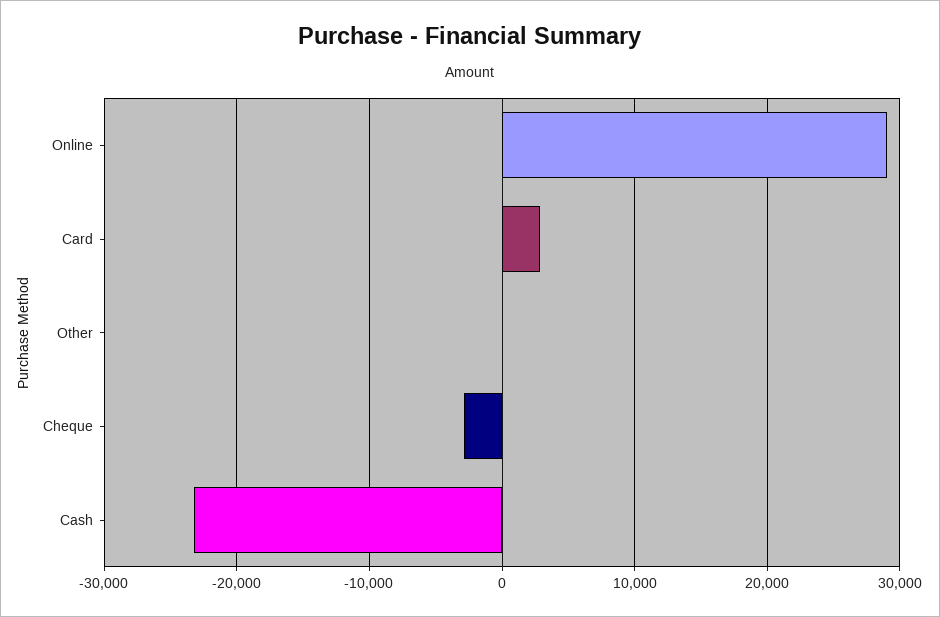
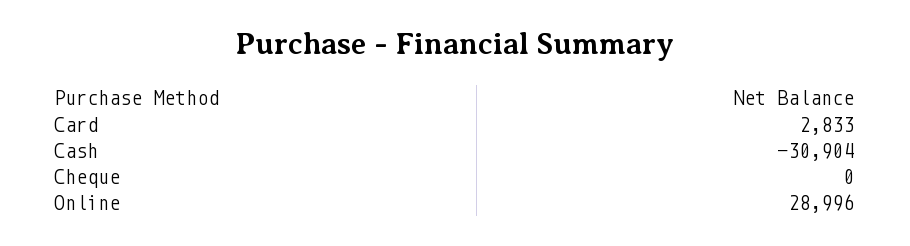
Other: 0 -> none
Cheque: -3000 -> 0
Cash: -23000 -> -30904

